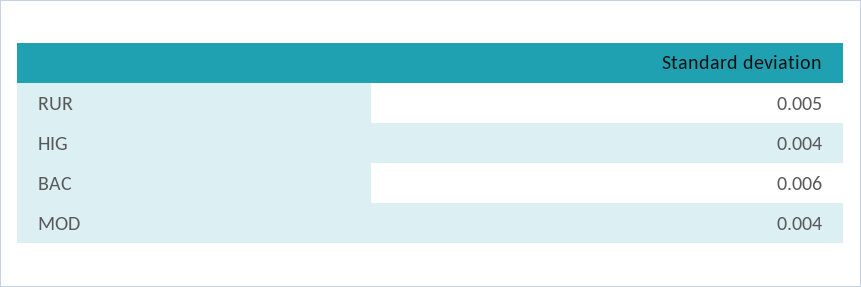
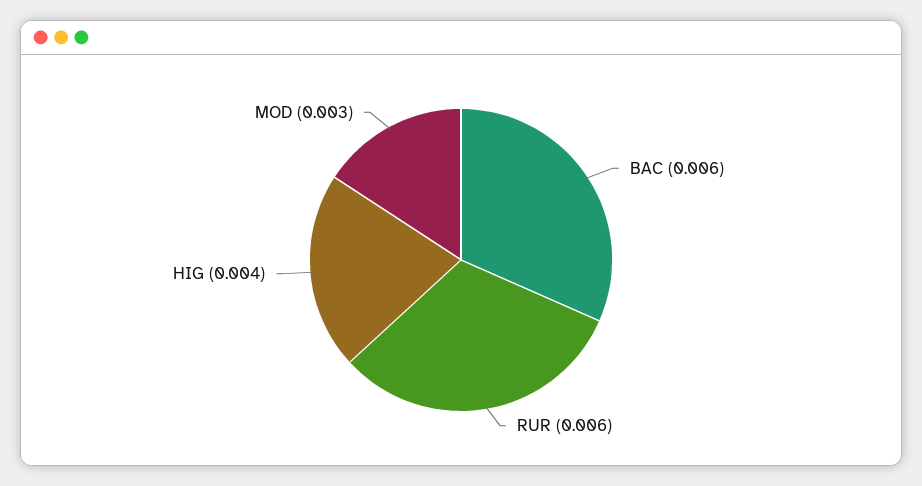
RUR: 0.005 -> 0.006
MOD: 0.004 -> 0.003

